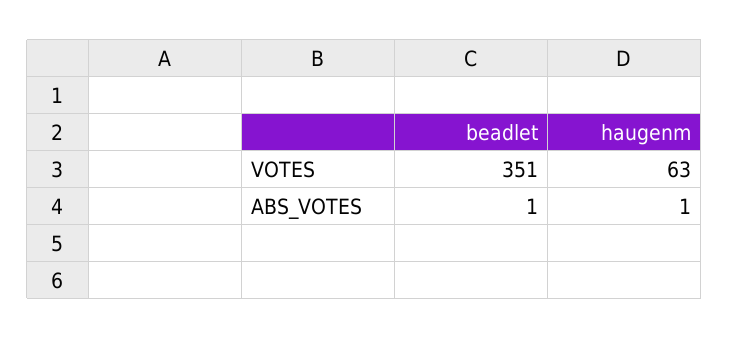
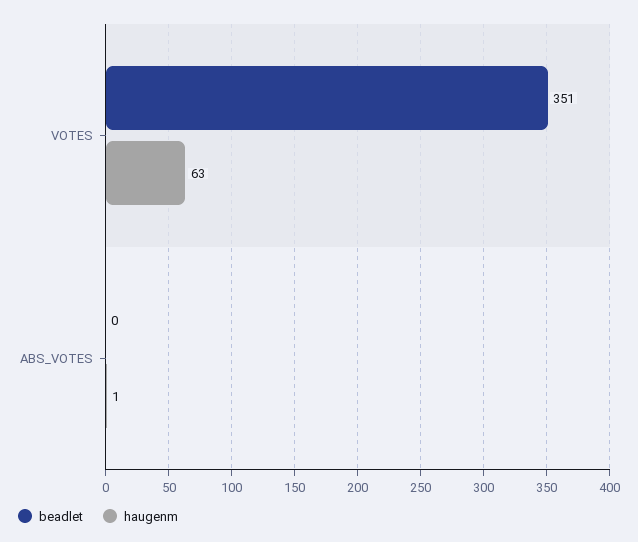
beadlet, ABS_VOTES: 1 -> 0

